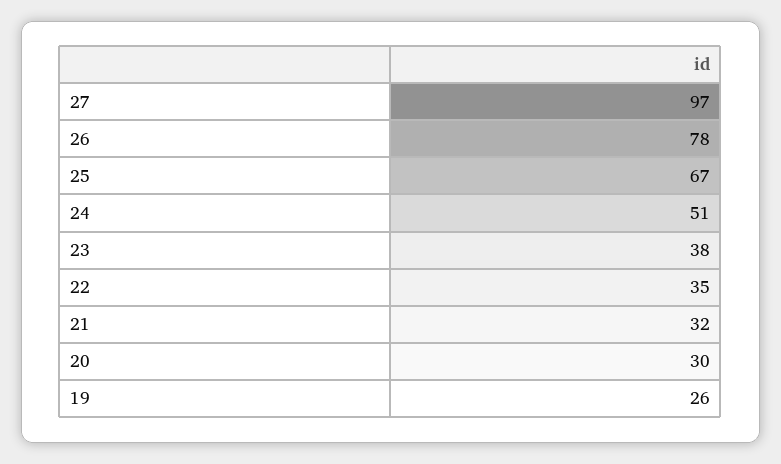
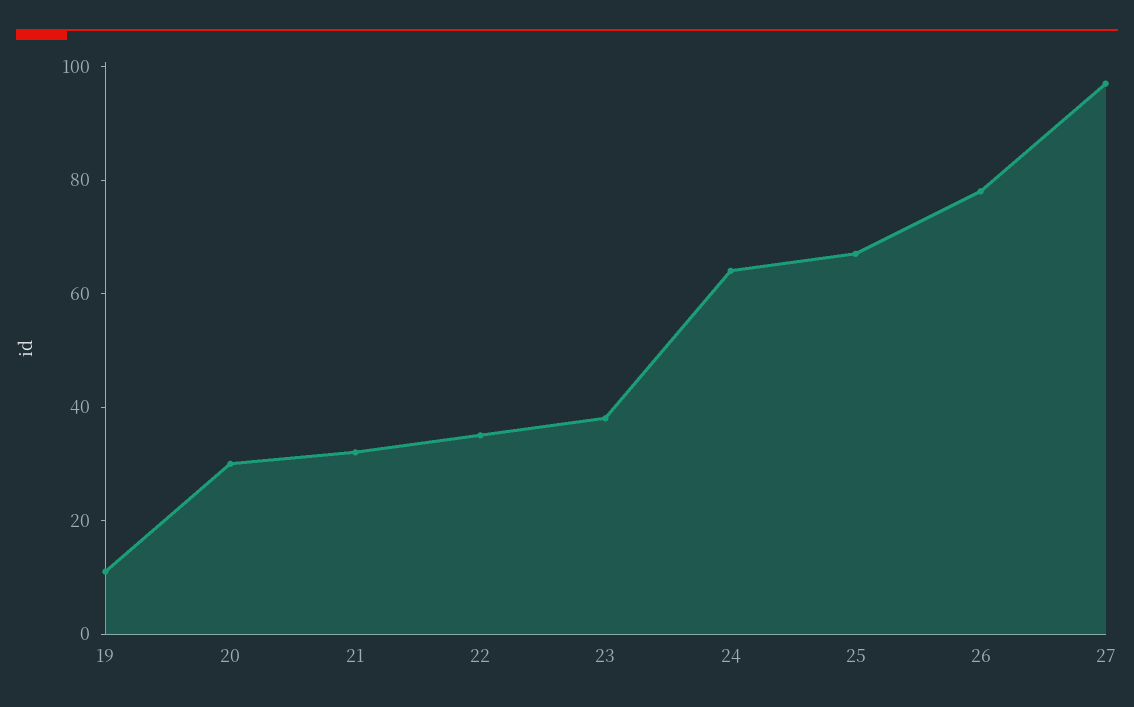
24: 51 -> 65
19: 26 -> 10

